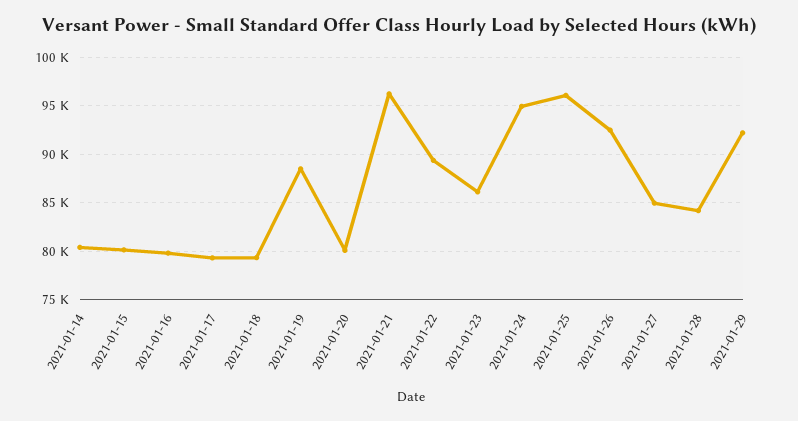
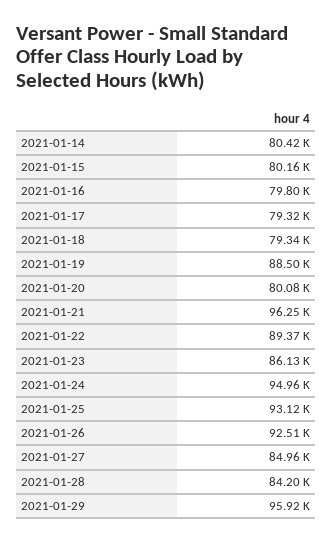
2021-01-25: 96000 -> 93120
2021-01-29: 92000 -> 95920

